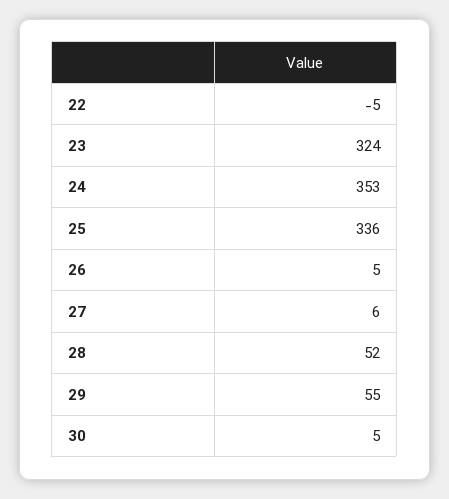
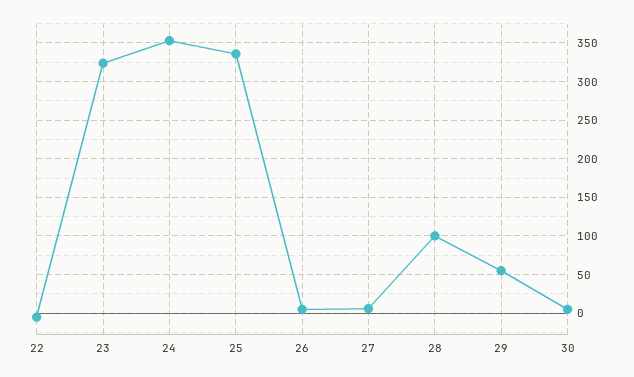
28: 52 -> 100

